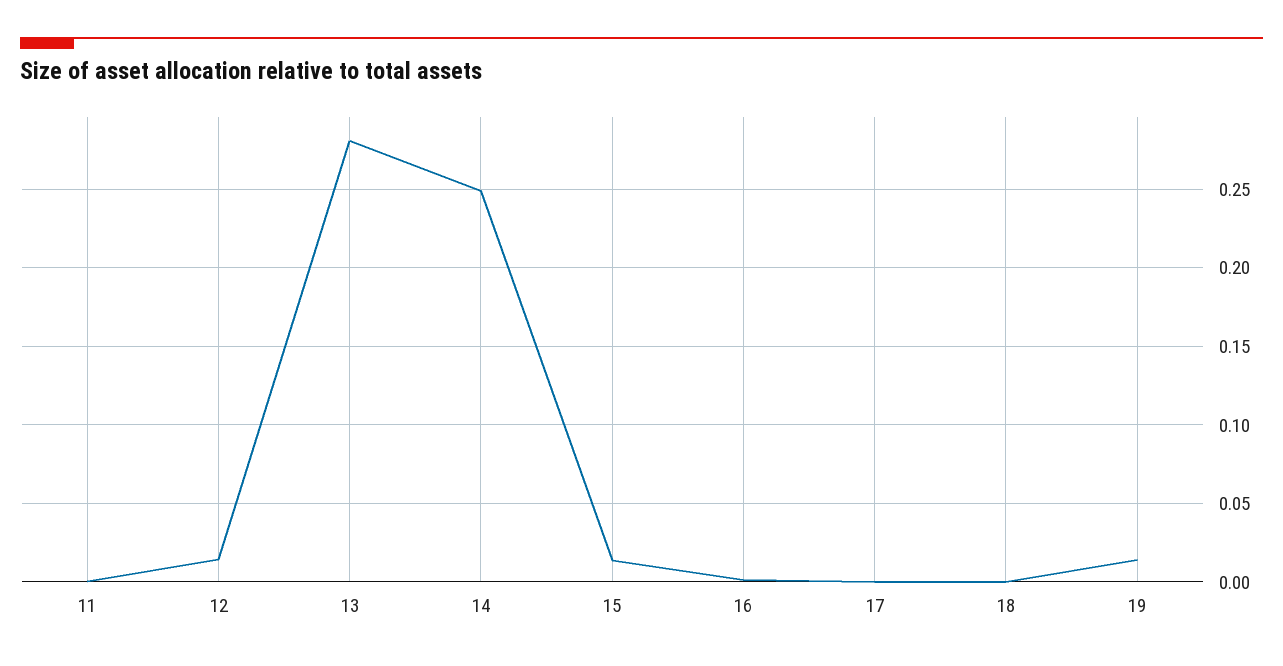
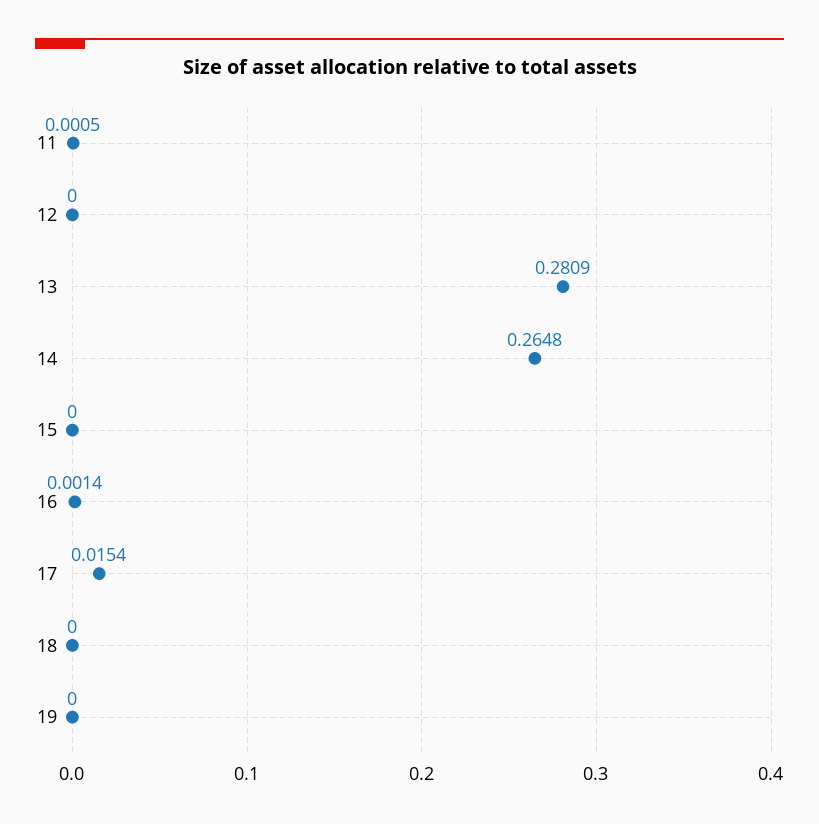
12: 0.015 -> 0
14: 0.25 -> 0.2648
15: 0.015 -> 0
17: 0 -> 0.0154
19: 0.015 -> 0

